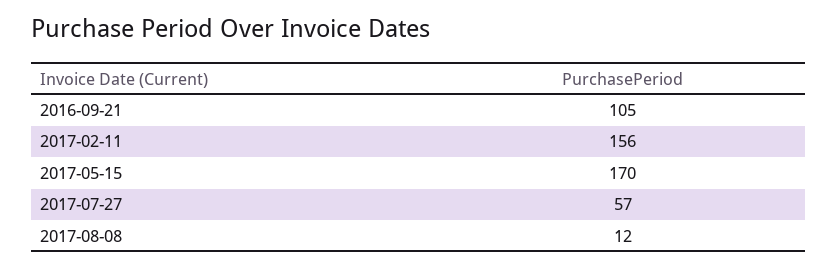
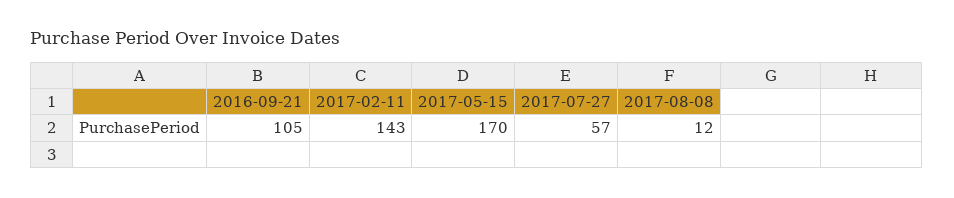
2017-02-11: 156 -> 143

